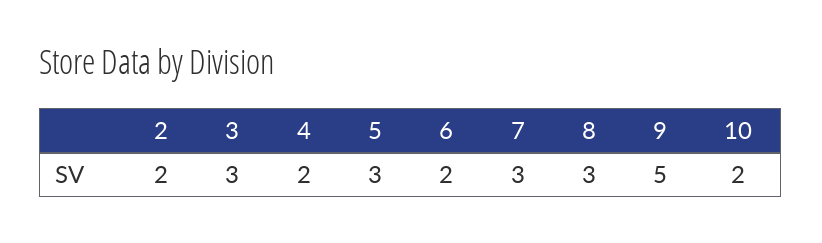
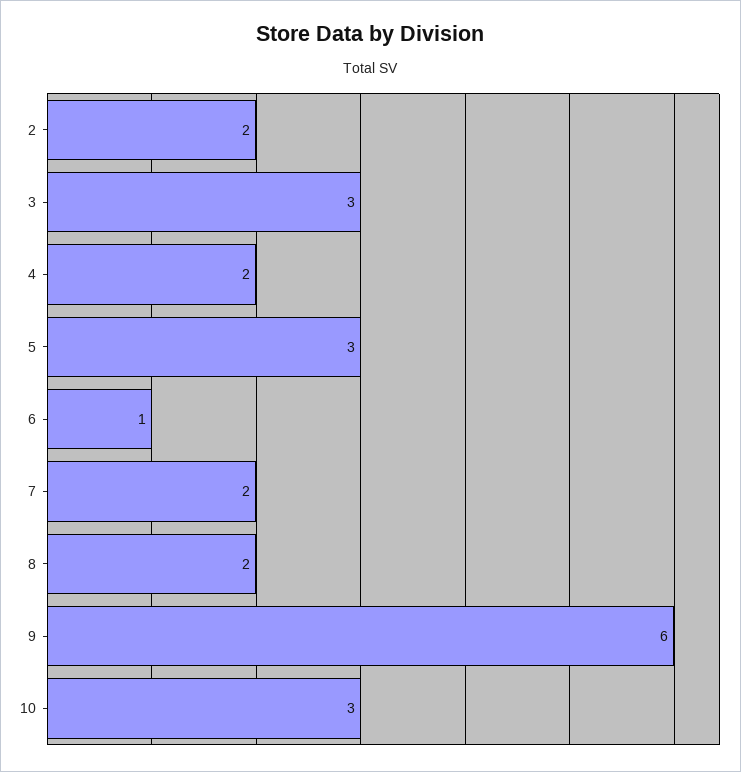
6: 2 -> 1
7: 3 -> 2
8: 3 -> 2
9: 5 -> 6
10: 2 -> 3

